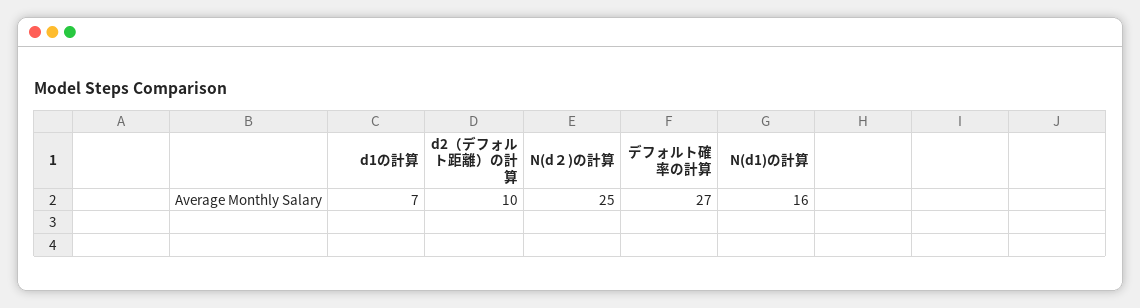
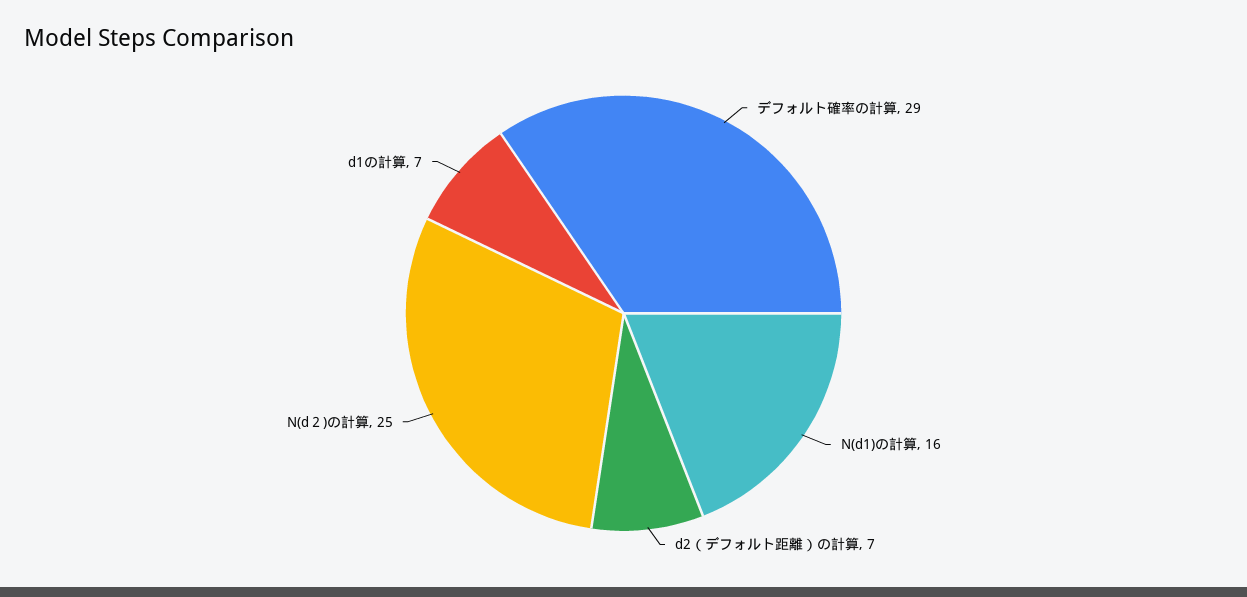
d2（デフォルト距離）の計算: 10 -> 7
デフォルト確率の計算: 27 -> 29

